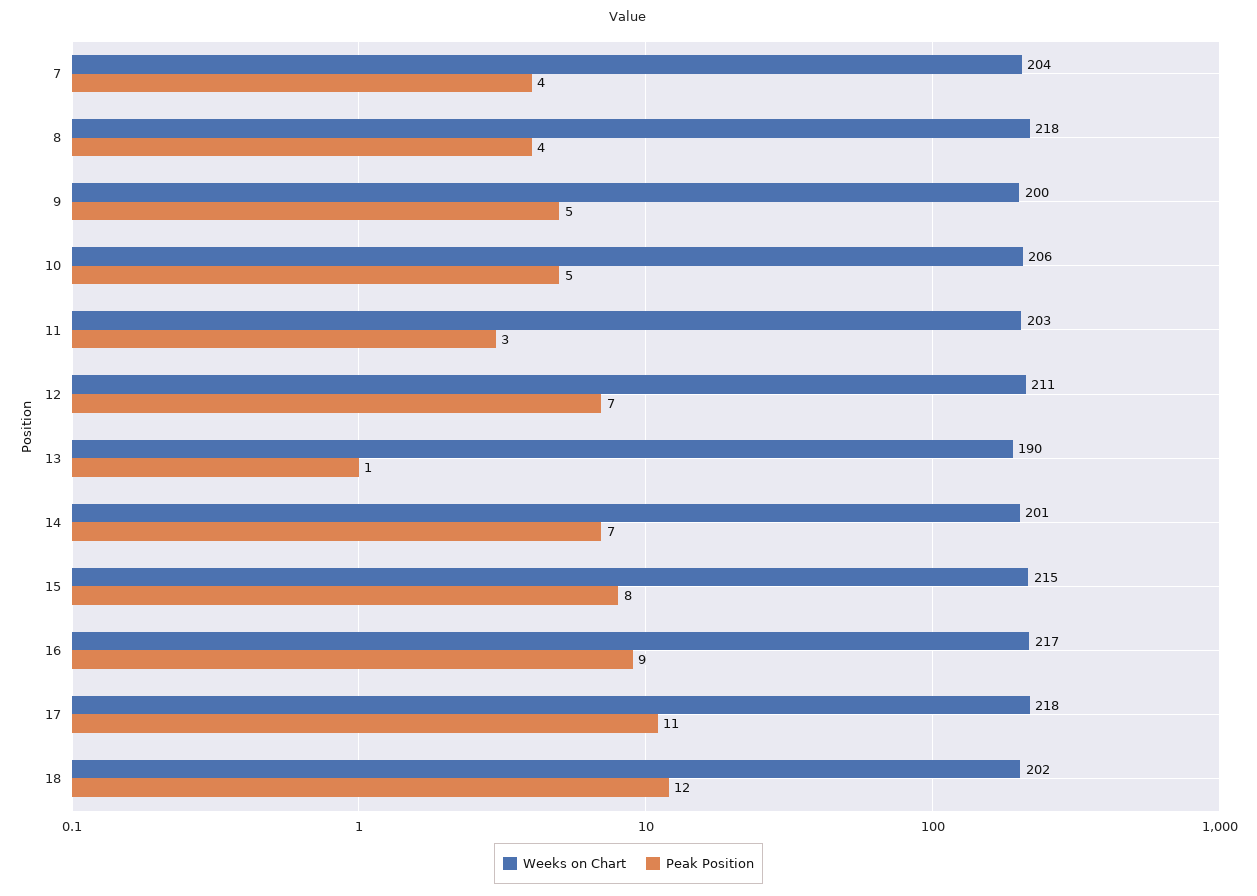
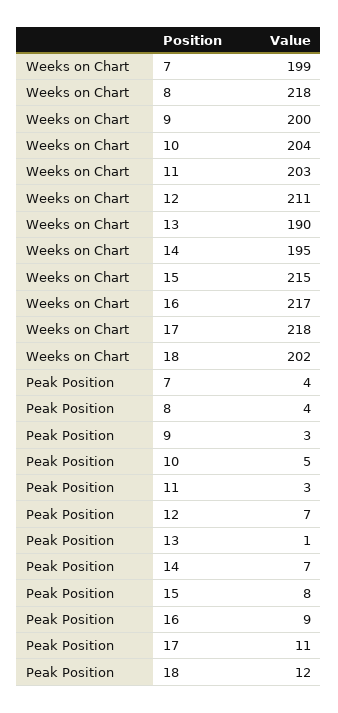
Weeks on Chart, 7: 204 -> 199
Peak Position, 9: 5 -> 3
Weeks on Chart, 10: 206 -> 204
Weeks on Chart, 14: 201 -> 195

